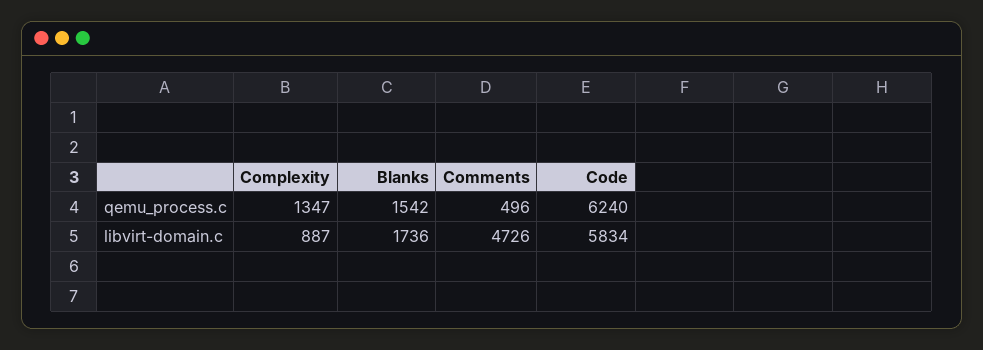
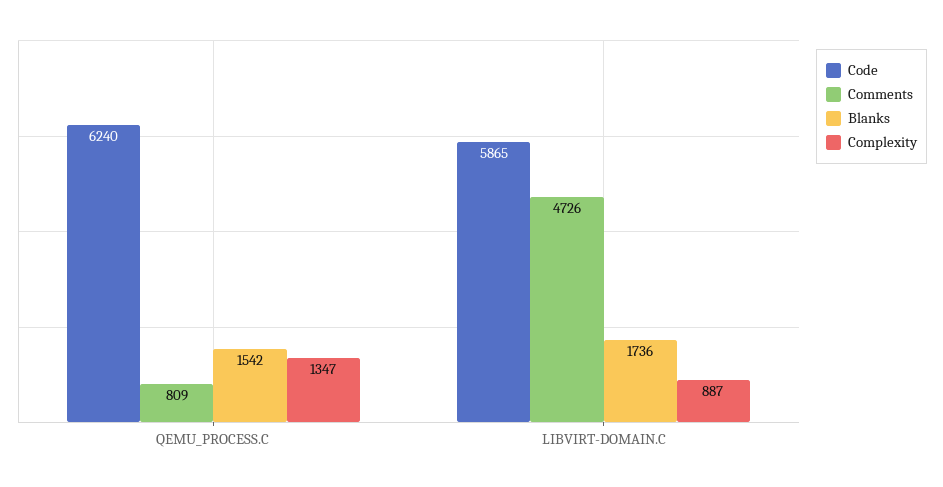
Comments, qemu_process.c: 496 -> 809
Code, libvirt-domain.c: 5834 -> 5865

